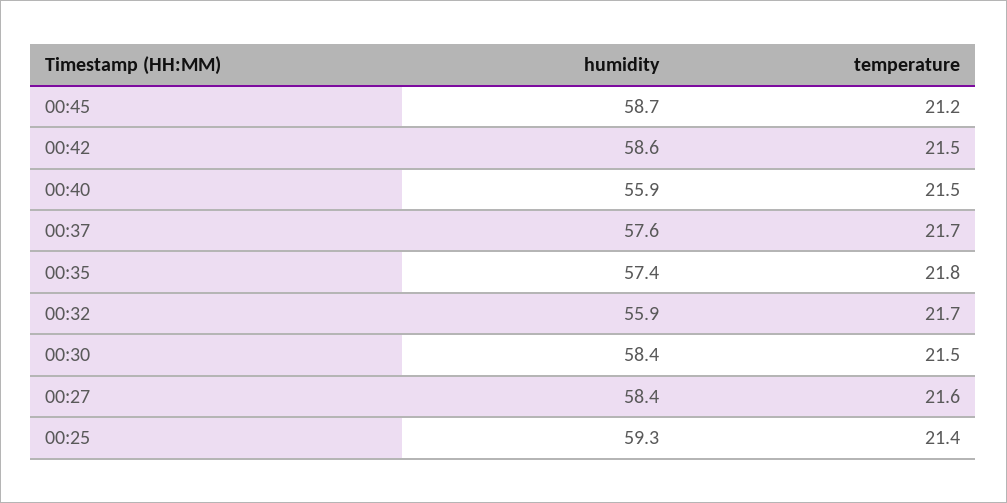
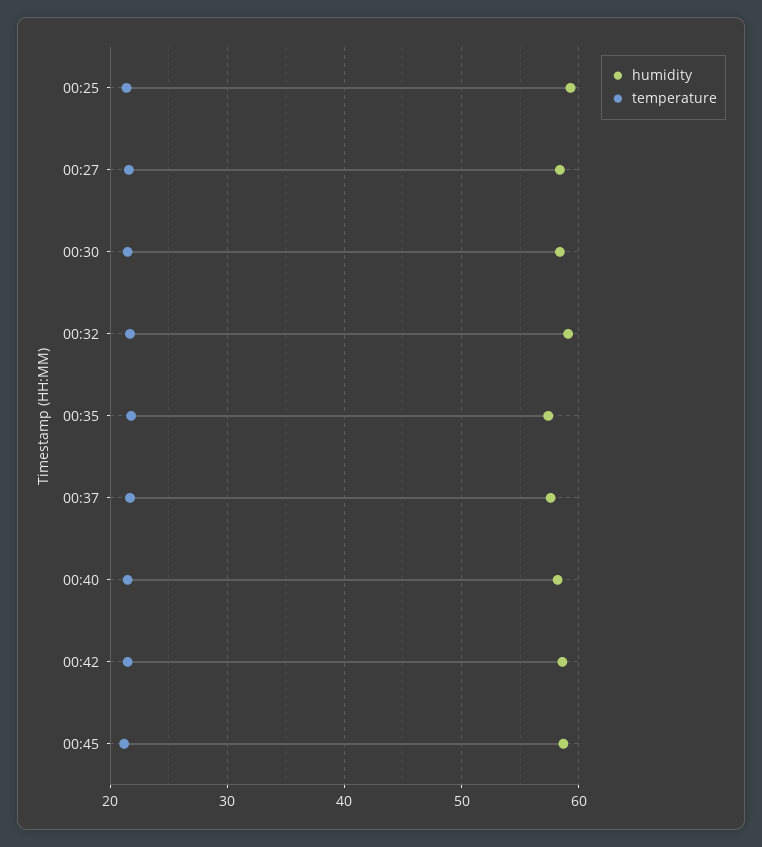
humidity, 00:40: 55.9 -> 58
humidity, 00:32: 55.9 -> 59

